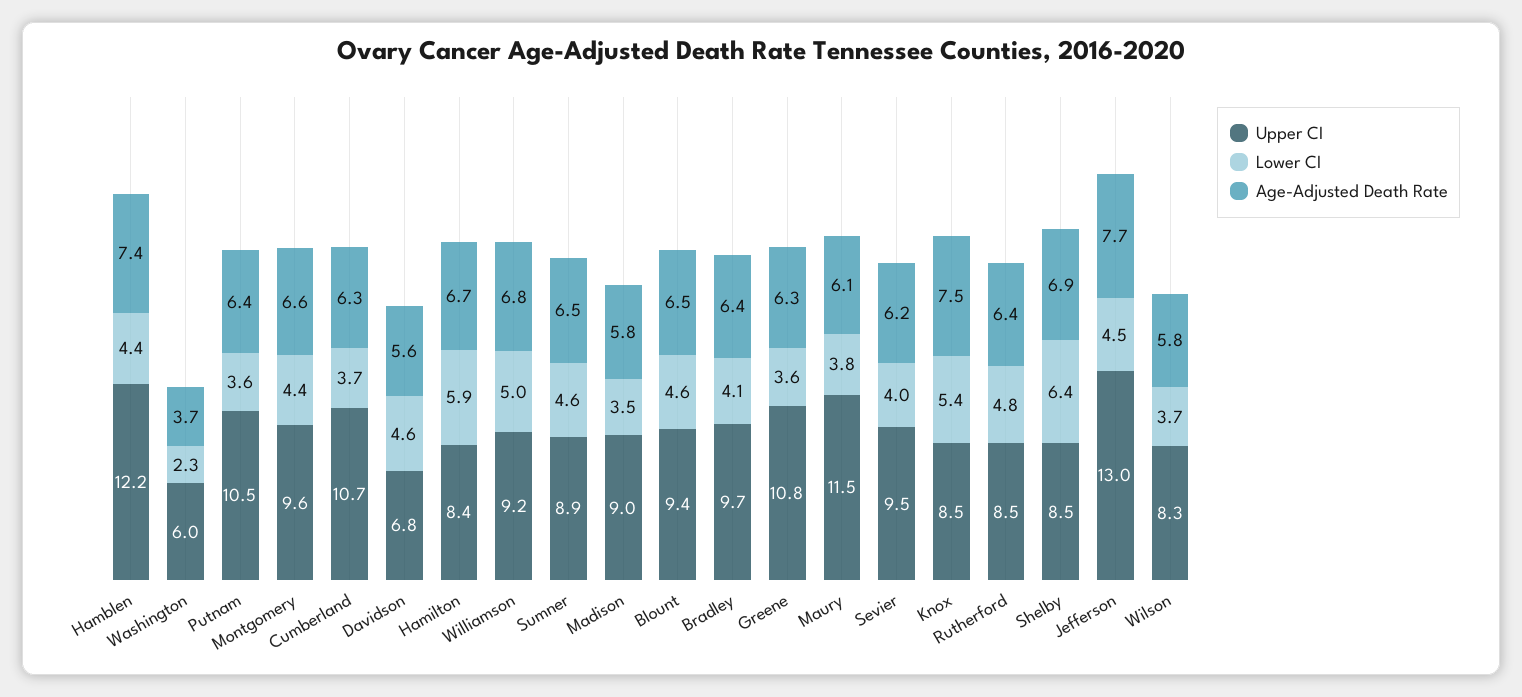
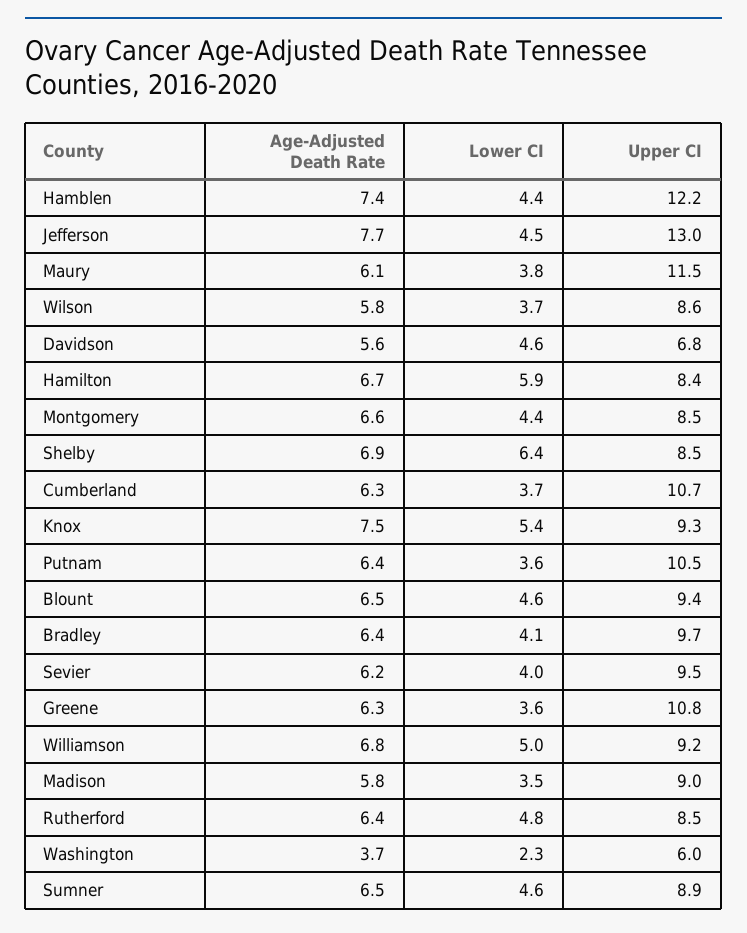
Upper CI, Montgomery: 9.6 -> 8.5
Upper CI, Knox: 8.5 -> 9.3
Upper CI, Wilson: 8.3 -> 8.6

